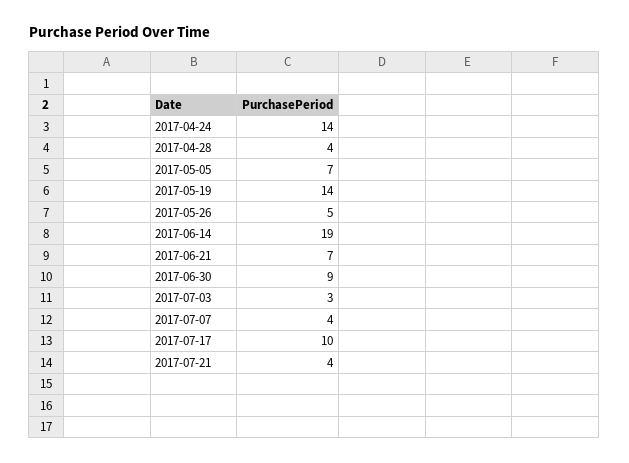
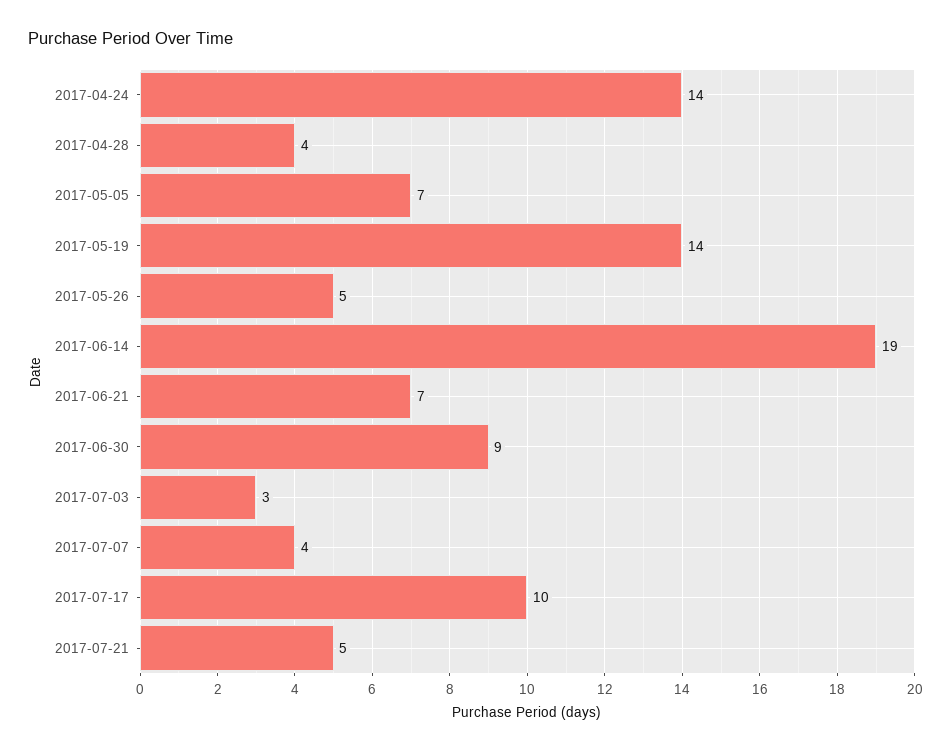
2017-07-21: 4 -> 5

